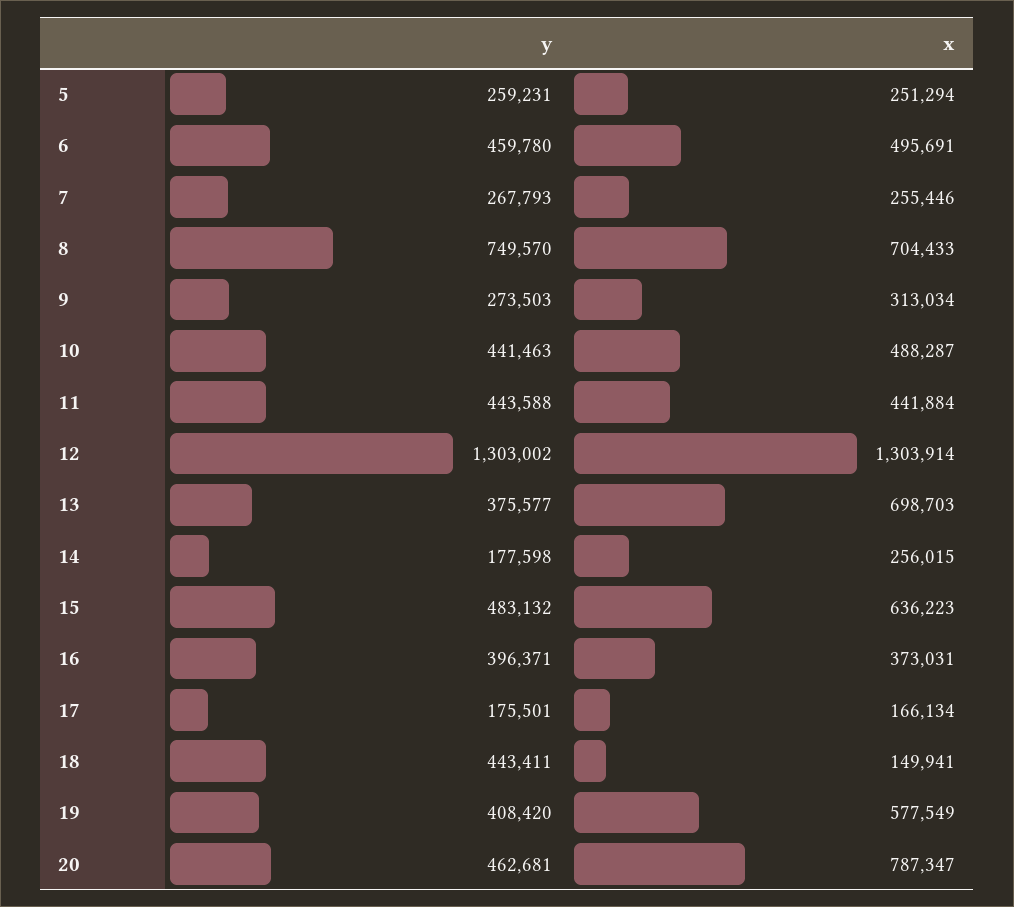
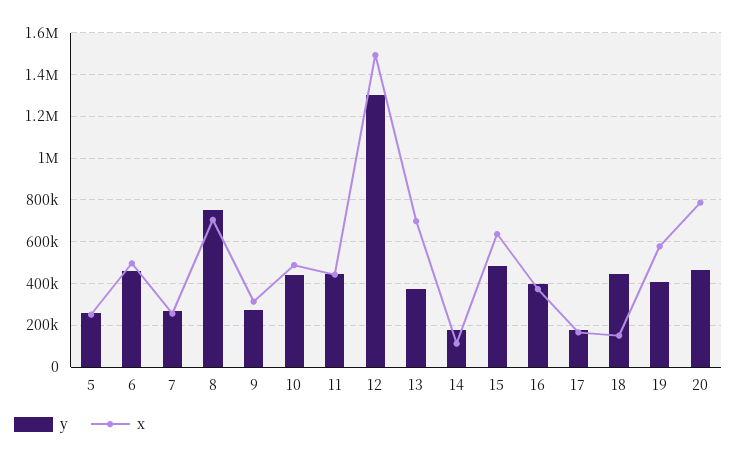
x, 12: 1303914 -> 1500000
x, 14: 256015 -> 100000

